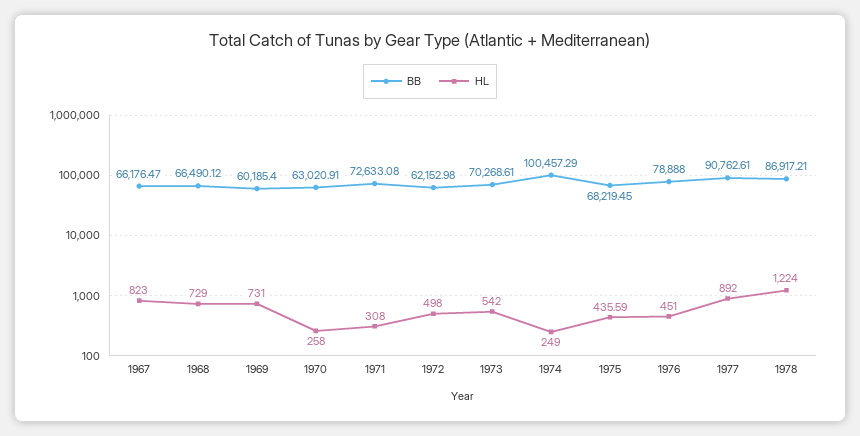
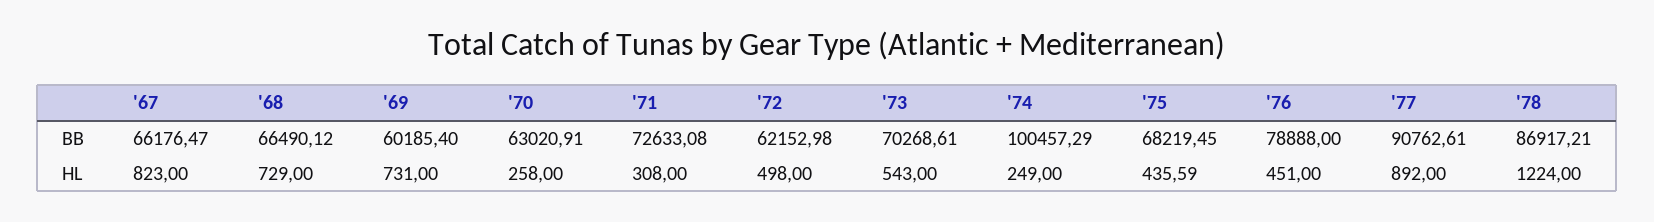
HL, 1973: 542 -> 543

